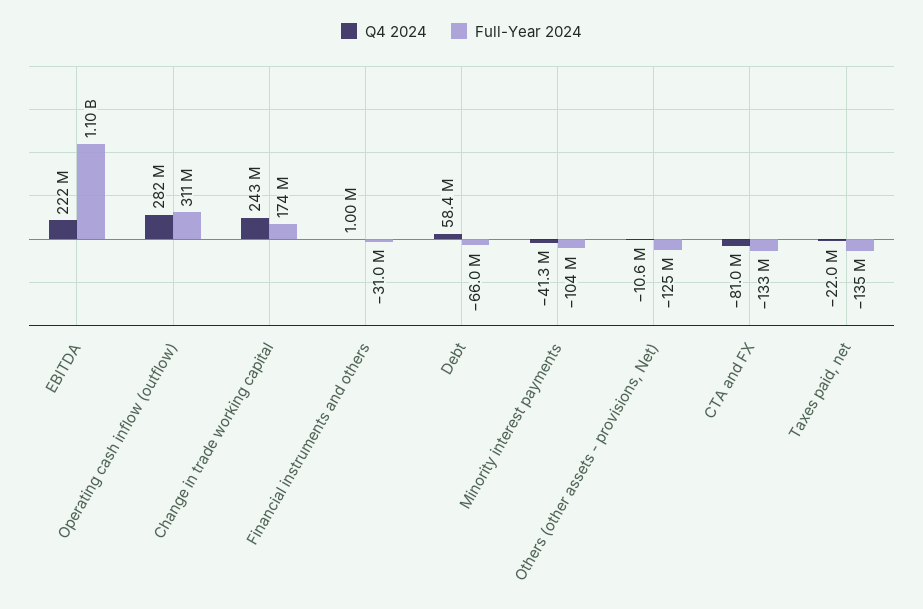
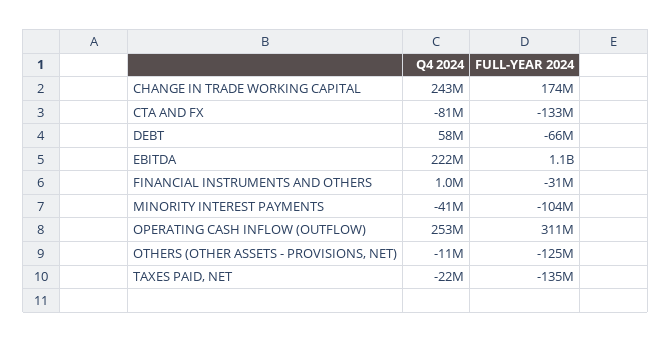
Q4 2024, Operating cash inflow (outflow): 282000000 -> 253000000

